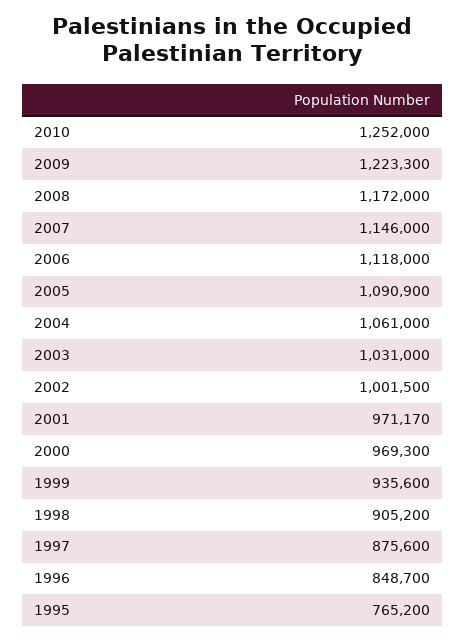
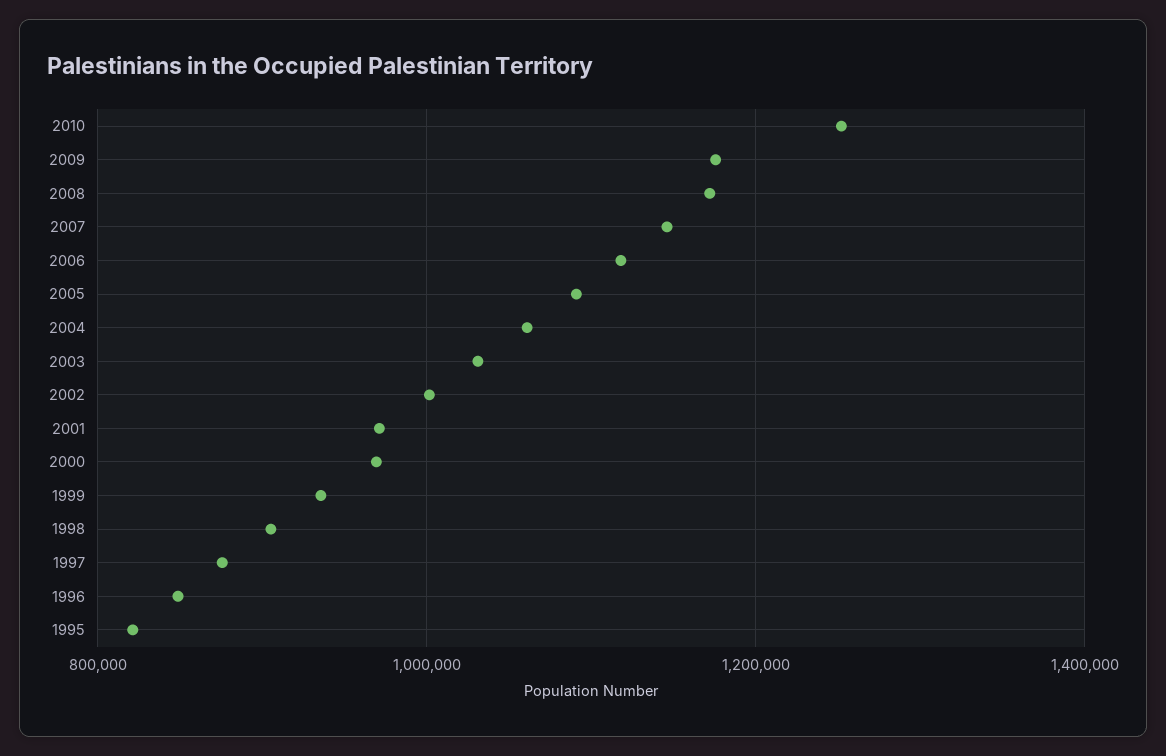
2009: 1223300 -> 1180000
1995: 765200 -> 820000

